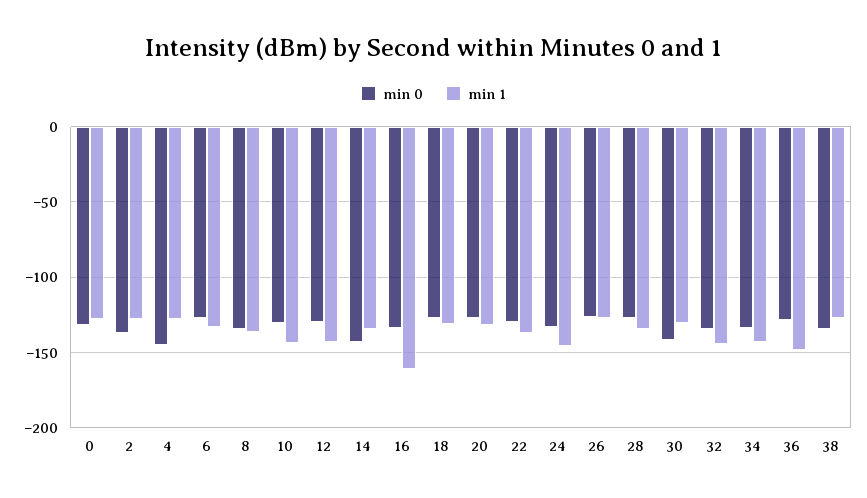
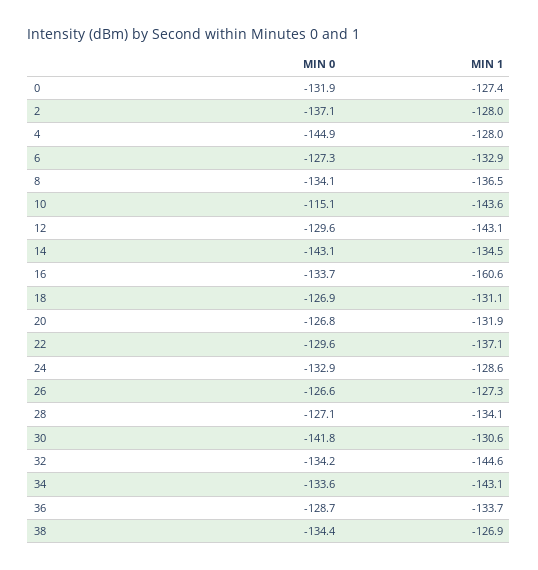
min 0, 10: -130 -> -115.1
min 1, 24: -145 -> -128.6
min 1, 36: -150 -> -133.7

